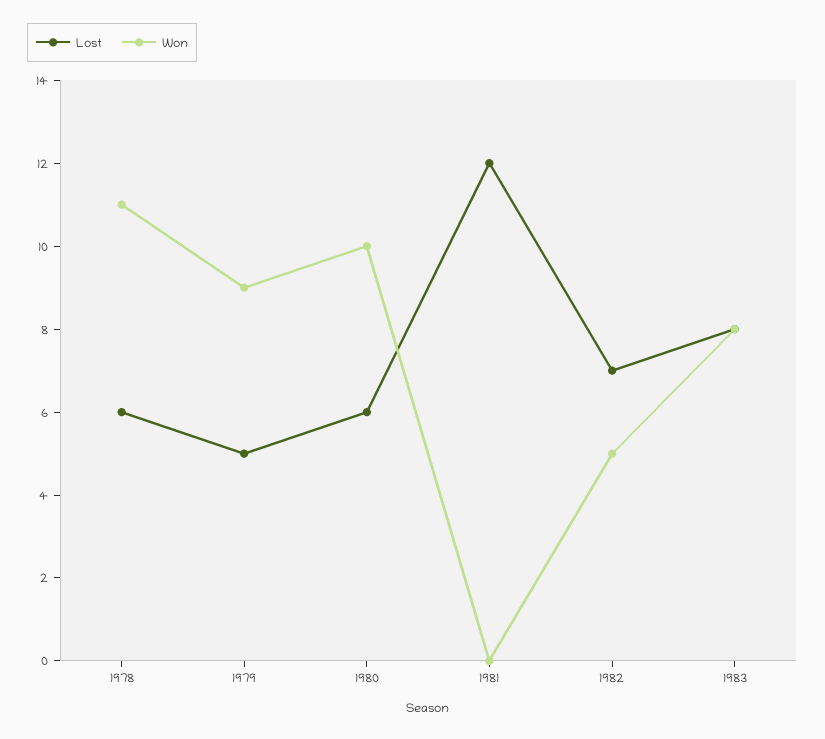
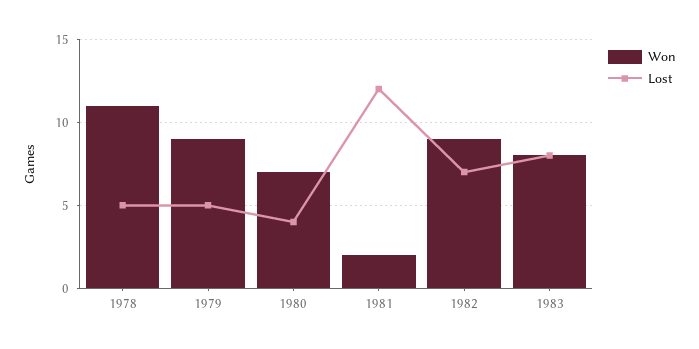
Lost, 1978: 6 -> 5
Lost, 1980: 6 -> 4
Won, 1980: 10 -> 7
Won, 1981: 0 -> 2
Won, 1982: 5 -> 9

